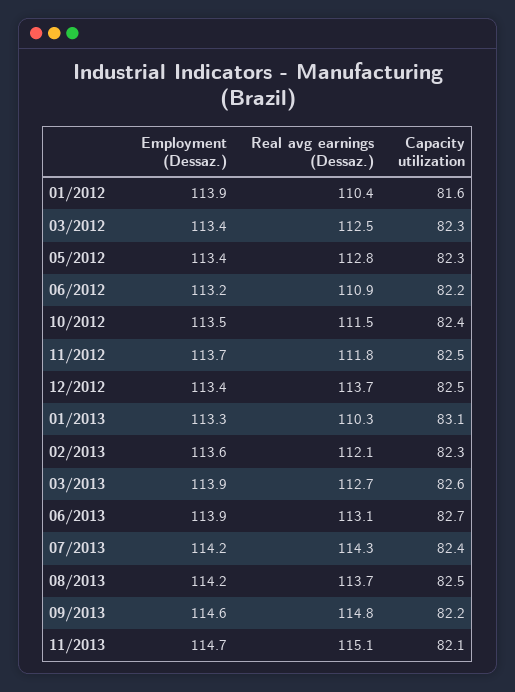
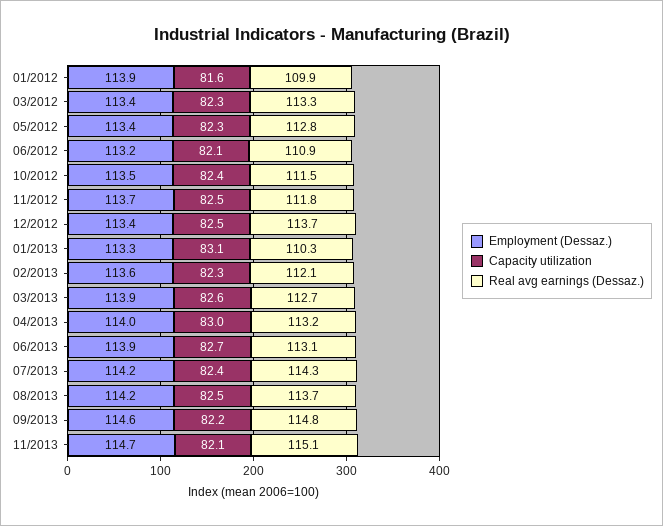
Real avg earnings (Dessaz.), 01/2012: 110.4 -> 109.9
Real avg earnings (Dessaz.), 03/2012: 112.5 -> 113.3
Capacity utilization, 06/2012: 82.2 -> 82.1
Employment (Dessaz.), 04/2013: none -> 114
Capacity utilization, 04/2013: none -> 83
Real avg earnings (Dessaz.), 04/2013: none -> 113.2

